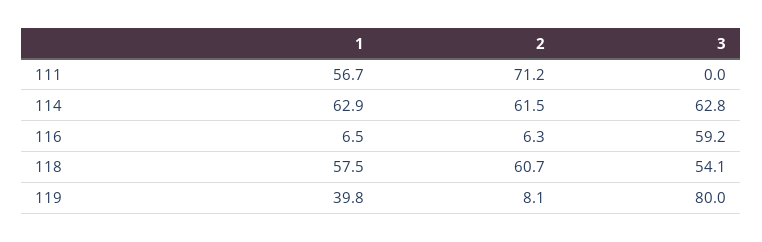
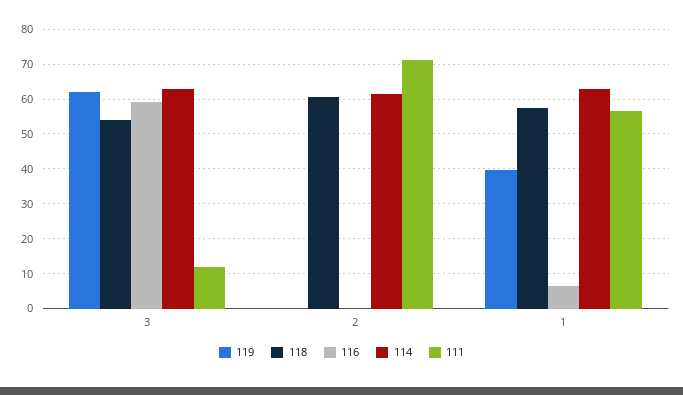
111, 3: 0 -> 12
116, 2: 6.3 -> 0
119, 2: 8.1 -> 0
119, 3: 80 -> 62

